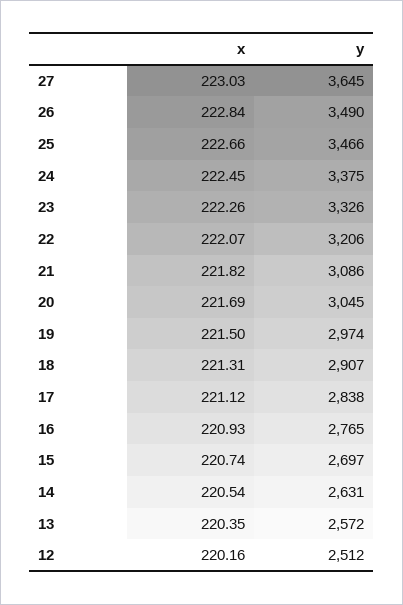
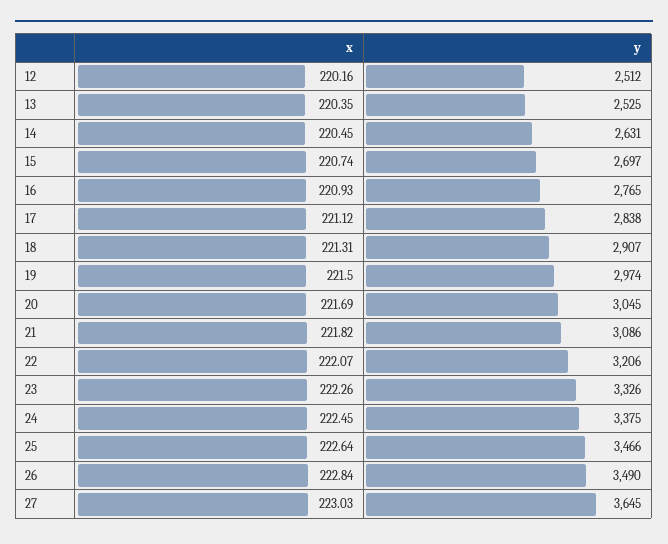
x, 25: 222.66 -> 222.64
x, 14: 220.54 -> 220.45
y, 13: 2572 -> 2525

